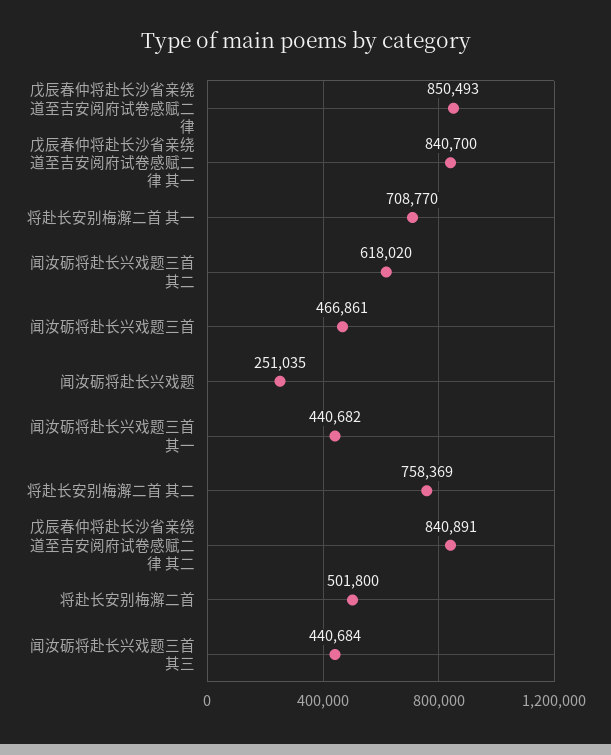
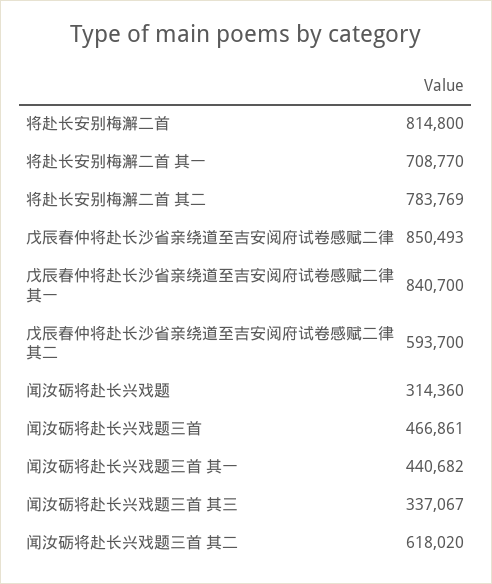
闻汝砺将赴长兴戏题: 251035 -> 314360
将赴长安别梅澥二首 其二: 758369 -> 783769
戊辰春仲将赴长沙省亲绕道至吉安阅府试卷感赋二律 其二: 840891 -> 593700
将赴长安别梅澥二首: 501800 -> 814800
闻汝砺将赴长兴戏题三首 其三: 440684 -> 337067

